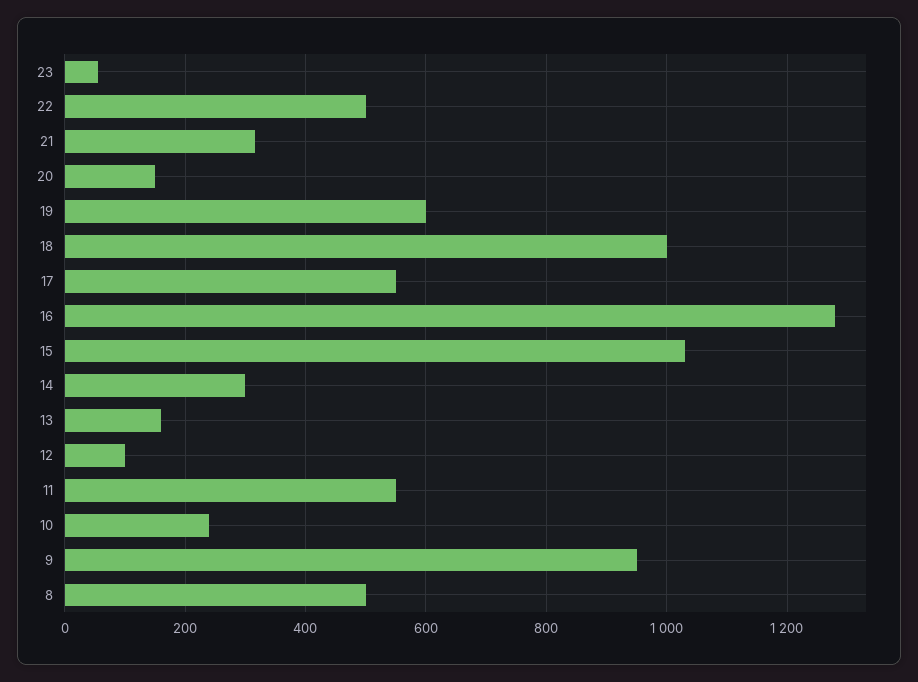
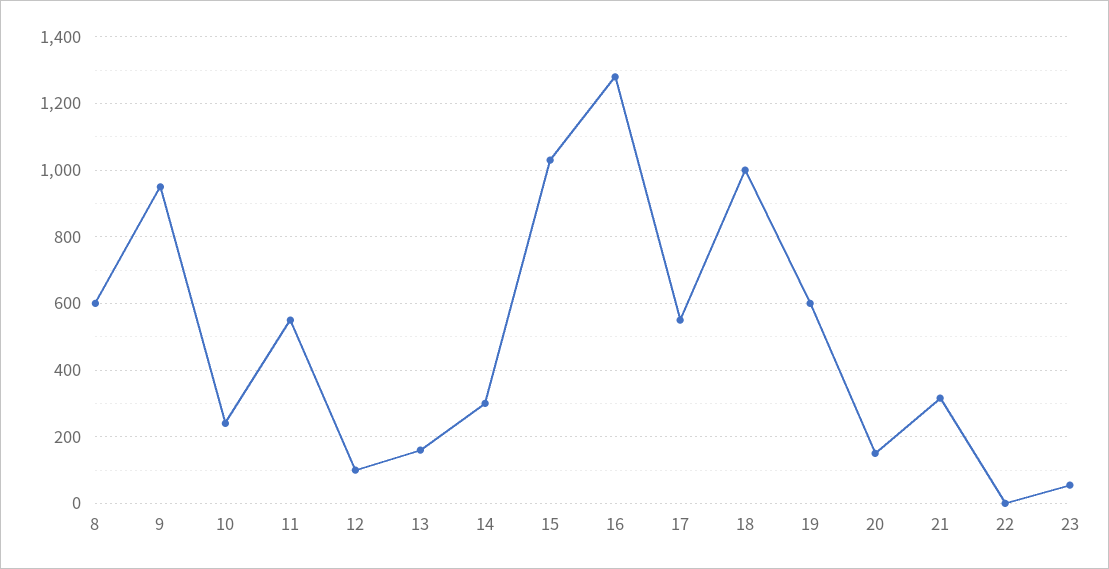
22: 500 -> 0
8: 500 -> 600

